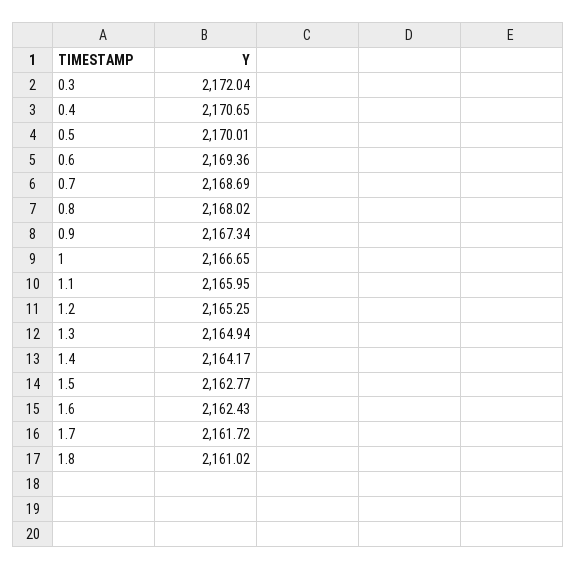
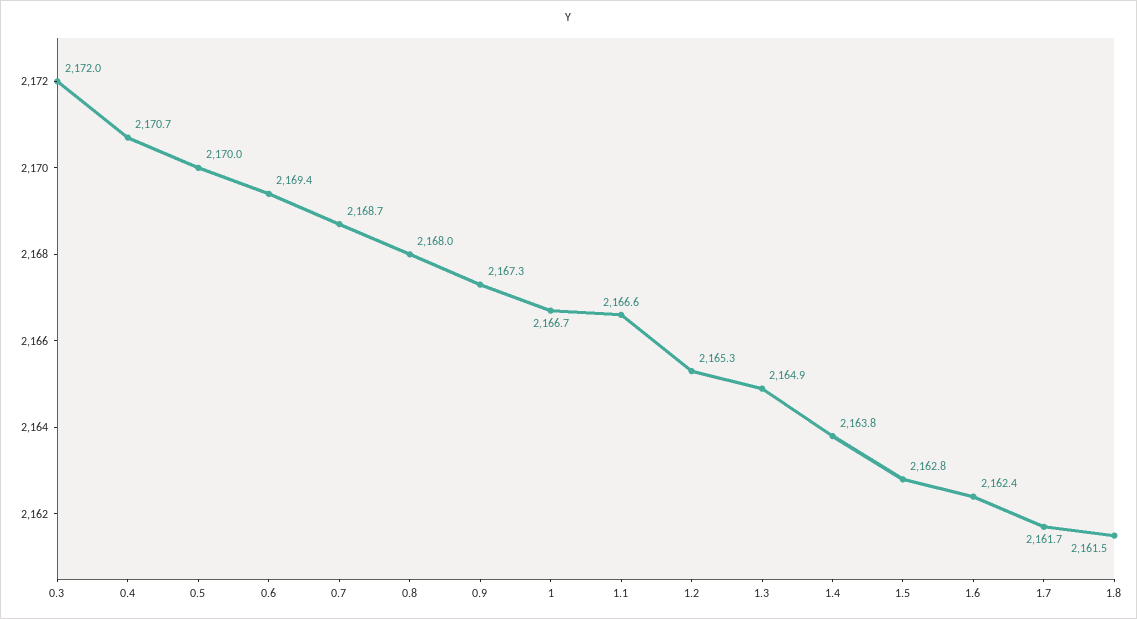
1.1: 2165.95 -> 2166.6
1.4: 2164.17 -> 2163.8
1.8: 2161.02 -> 2161.5

